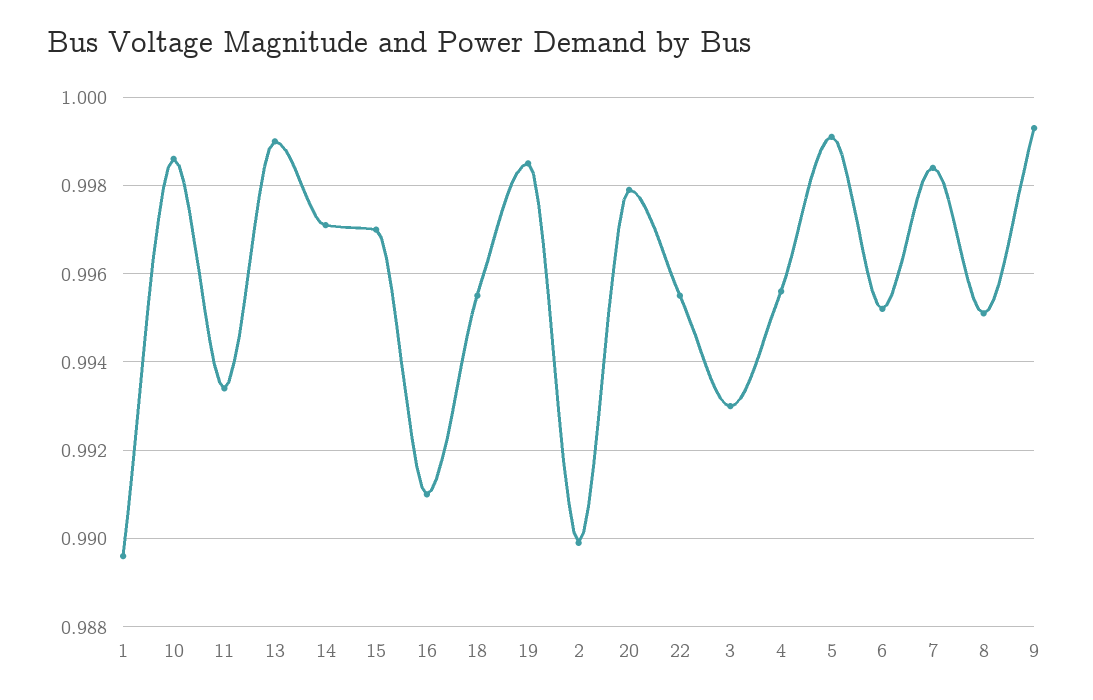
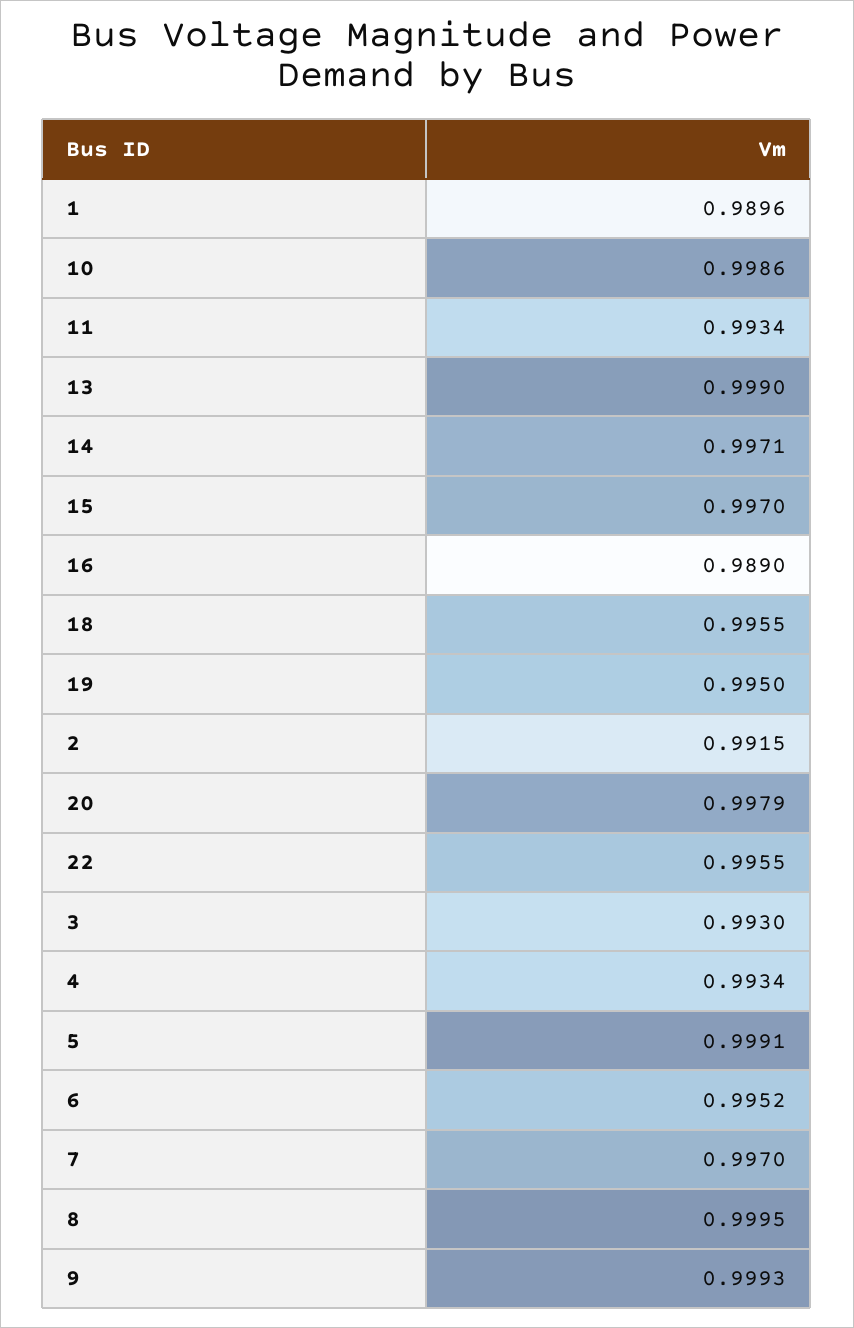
16: 0.991 -> 0.989
19: 0.9985 -> 0.995
2: 0.99 -> 0.9915
4: 0.9955 -> 0.9934
7: 0.9985 -> 0.997
8: 0.995 -> 0.9995

